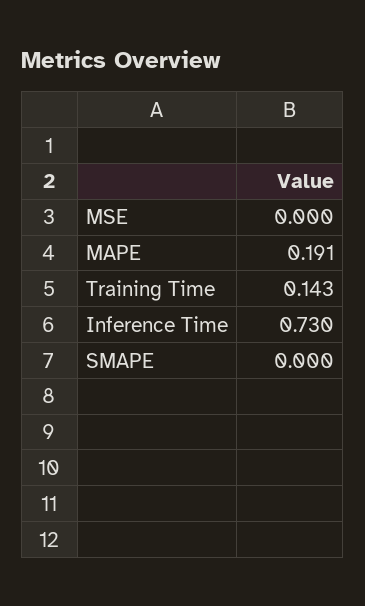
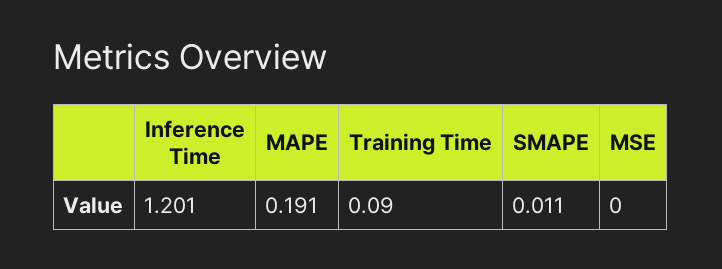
Training Time: 0.143 -> 0.09
Inference Time: 0.73 -> 1.201
SMAPE: 0 -> 0.011

